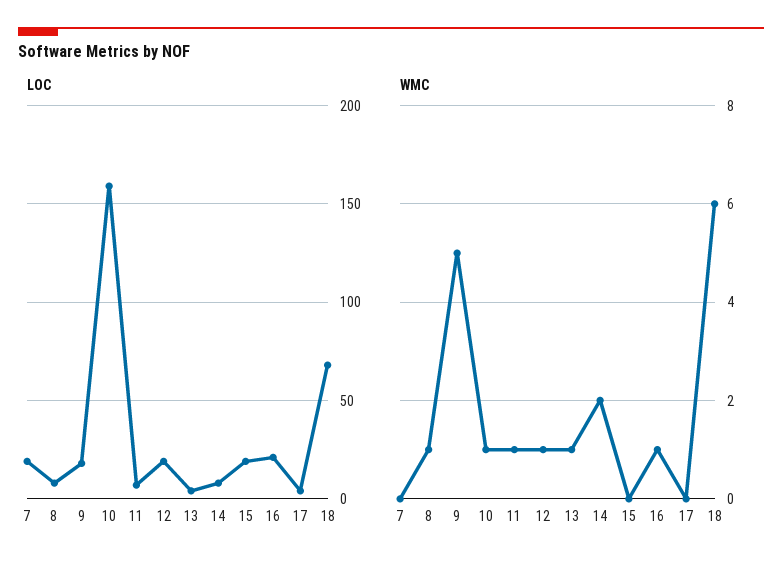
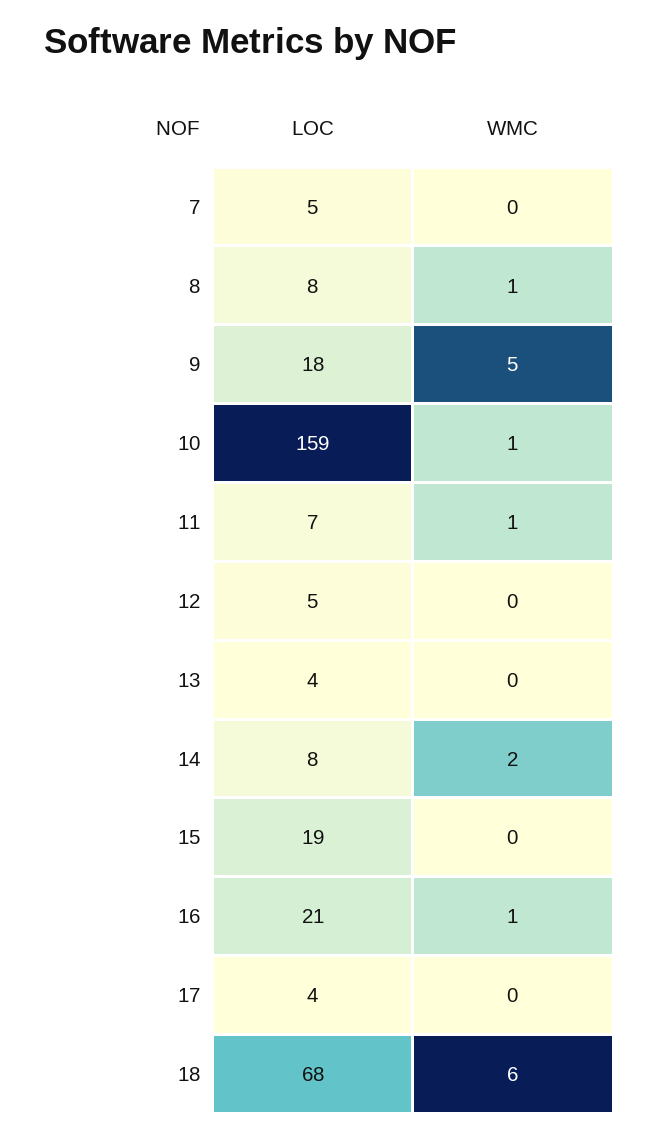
LOC, 7: 20 -> 5
LOC, 12: 20 -> 5
WMC, 12: 1 -> 0
WMC, 13: 1 -> 0

